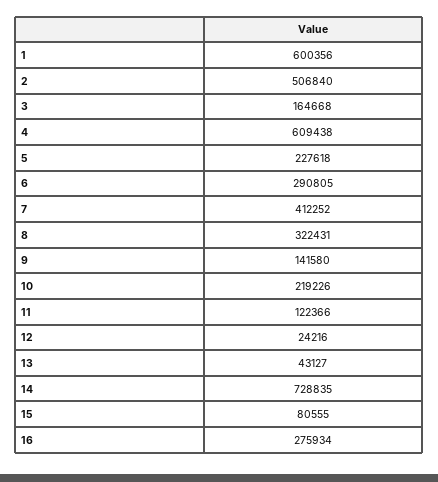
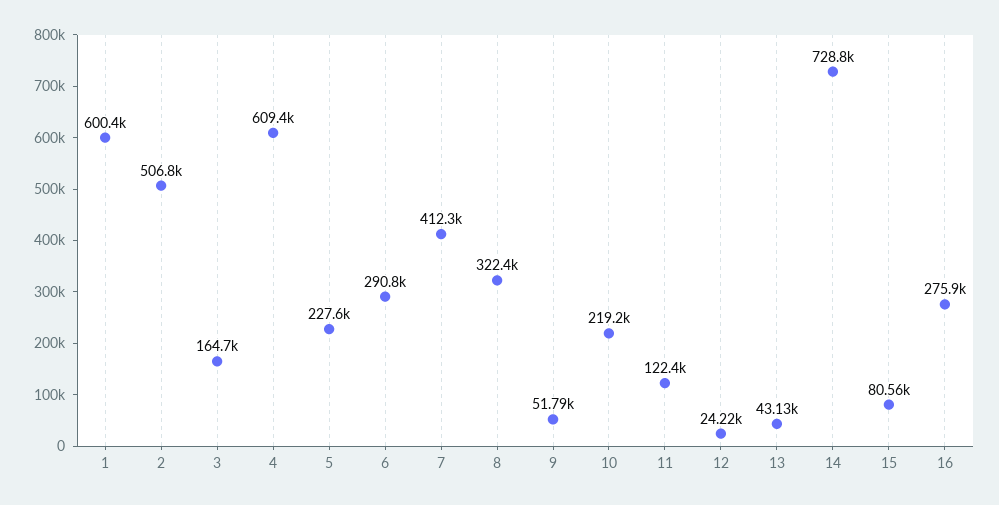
9: 141580 -> 51790

